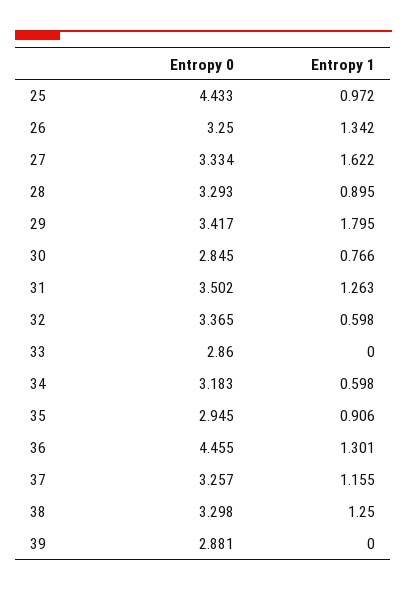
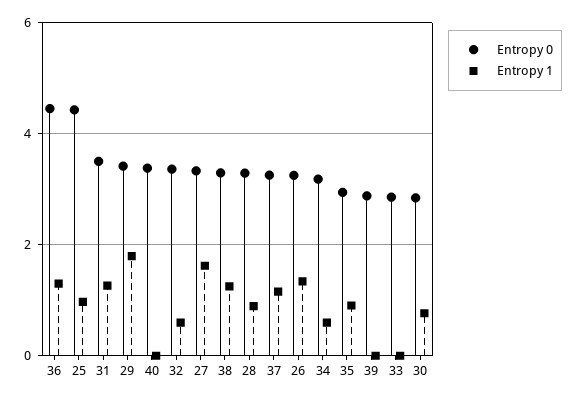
Entropy 0, 40: none -> 3.4
Entropy 1, 40: none -> 0

